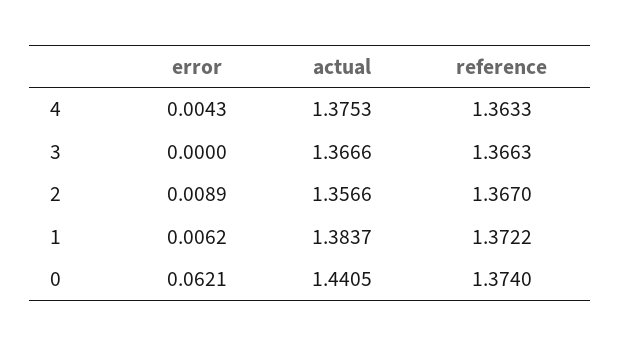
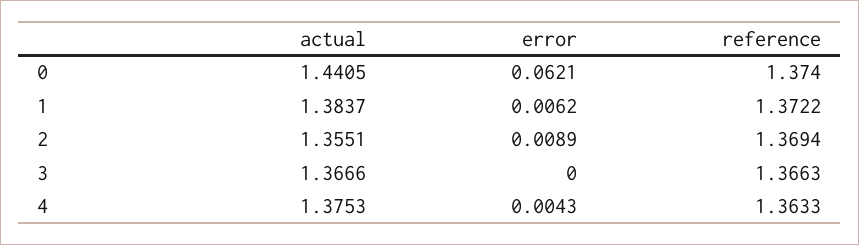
actual, 2: 1.3566 -> 1.3551
reference, 2: 1.367 -> 1.3694

